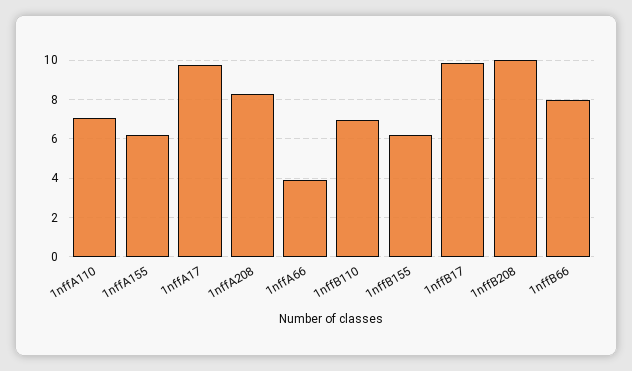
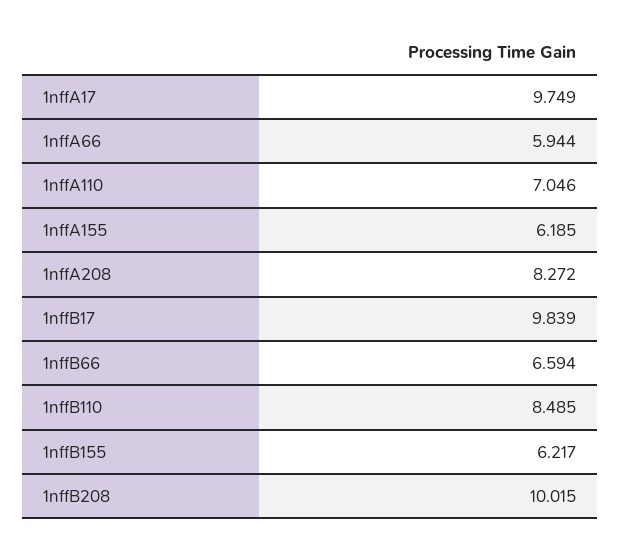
1nffA66: 4 -> 5.944
1nffB110: 7 -> 8.485
1nffB66: 8 -> 6.594

